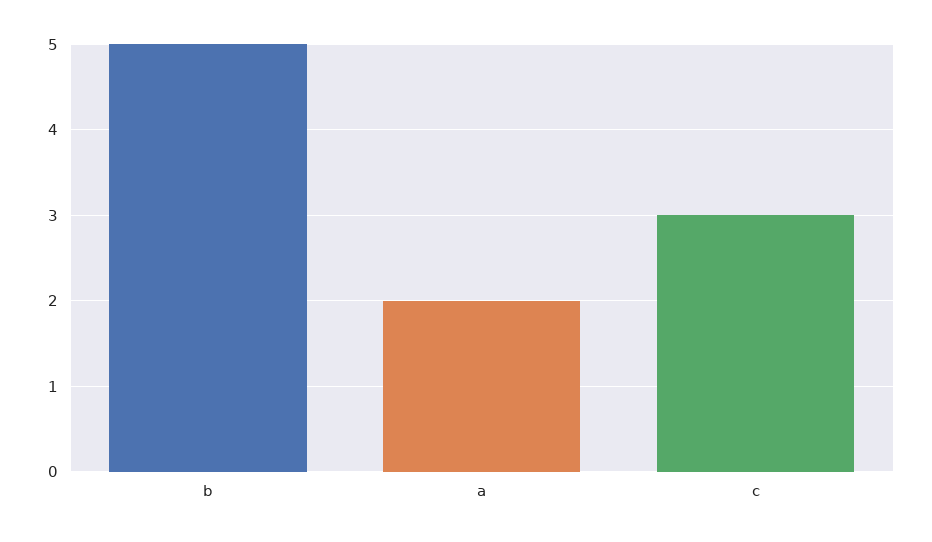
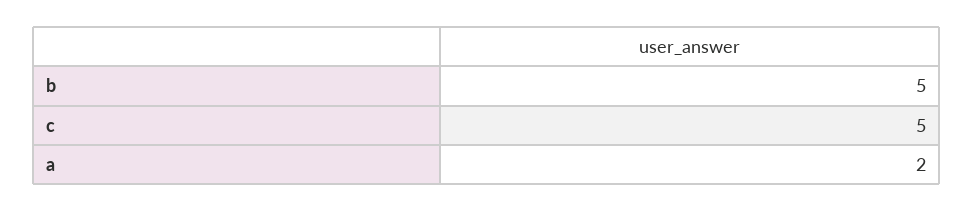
c: 3 -> 5

